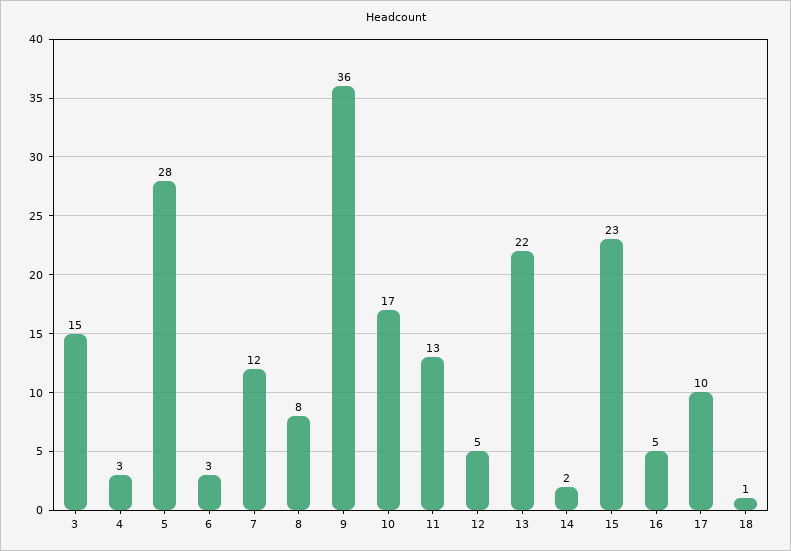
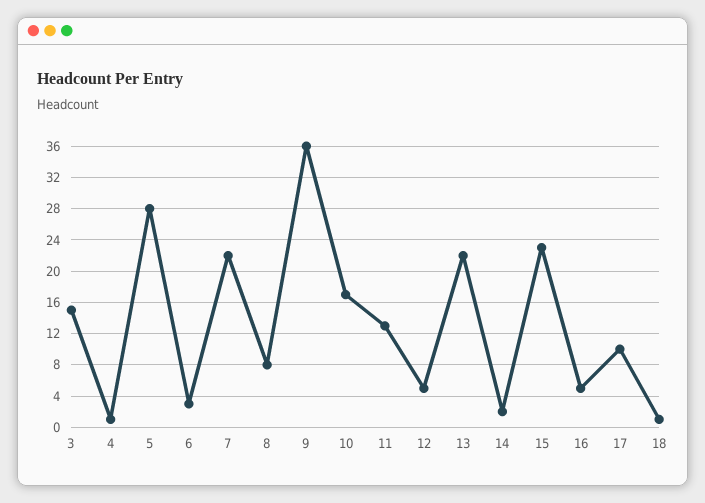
4: 3 -> 1
7: 12 -> 22

